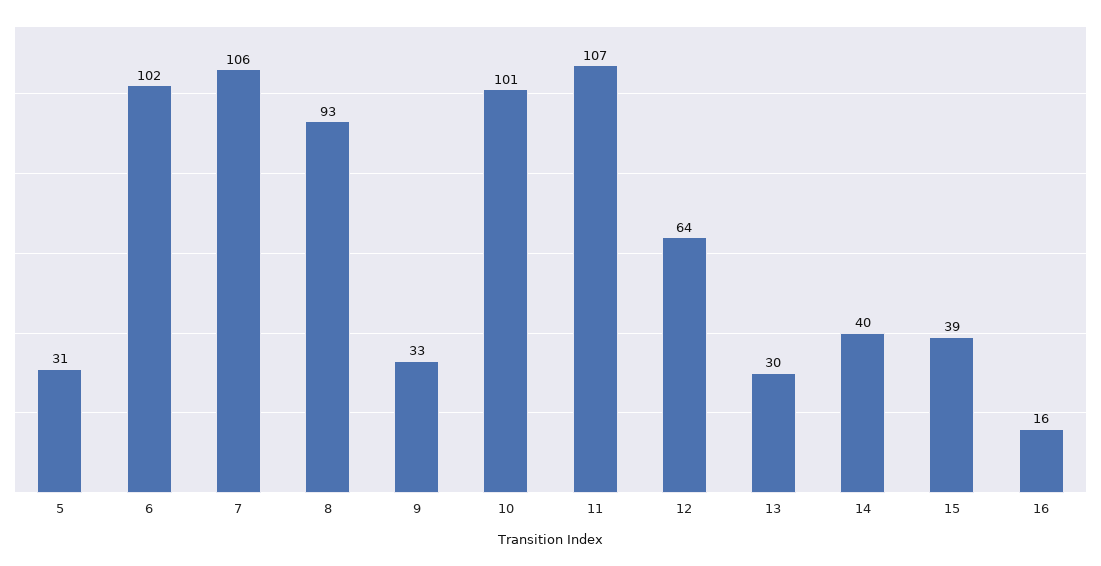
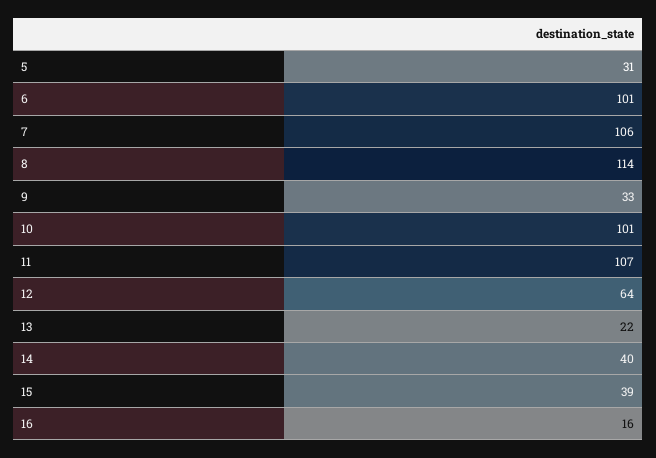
6: 102 -> 101
8: 93 -> 114
13: 30 -> 22

